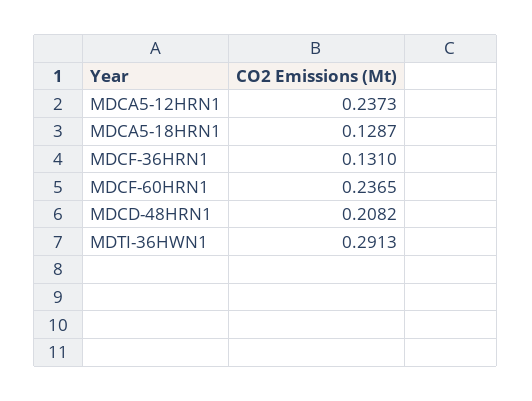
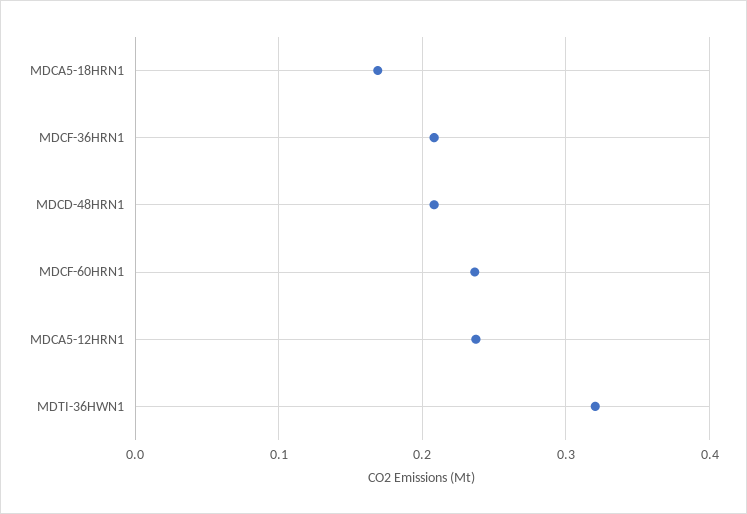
MDCA5-18HRN1: 0.1287 -> 0.17
MDCF-36HRN1: 0.131 -> 0.21
MDTI-36HWN1: 0.2913 -> 0.32

